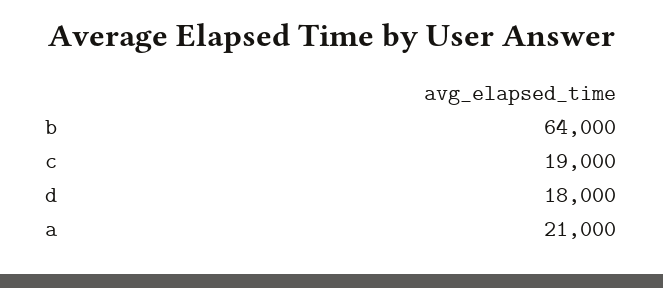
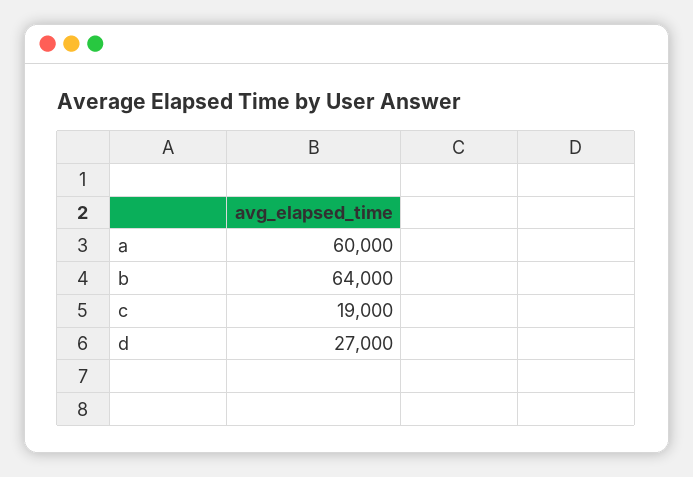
d: 18000 -> 27000
a: 21000 -> 60000

